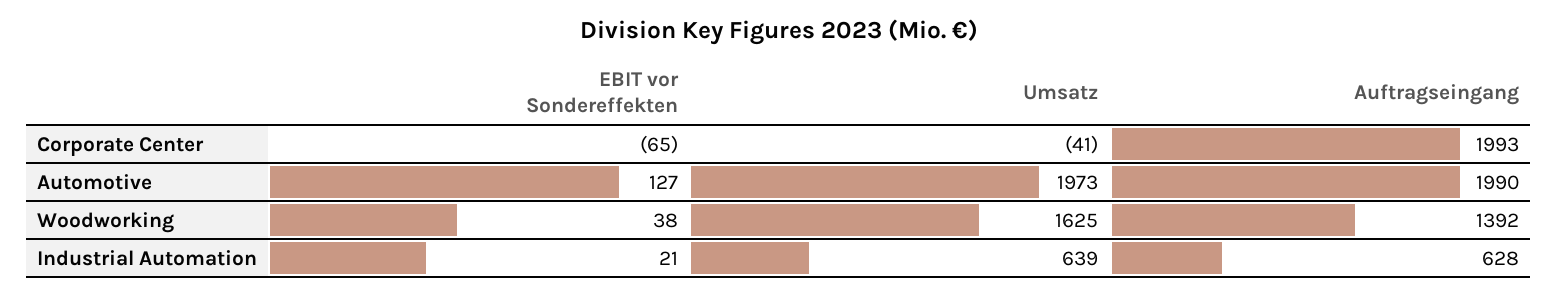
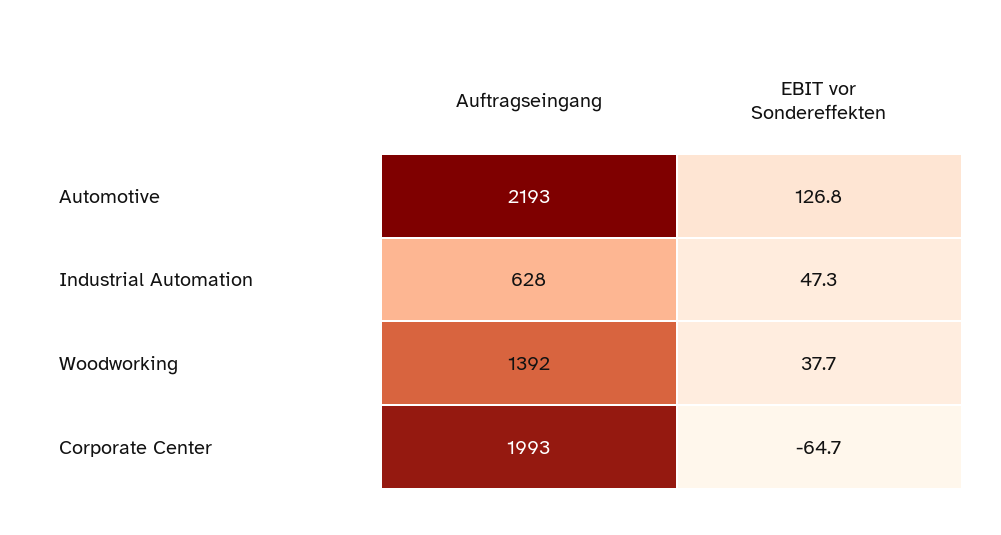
Umsatz, Corporate Center: -41 -> none
Umsatz, Automotive: 1973 -> none
Auftragseingang, Automotive: 1990 -> 2193
Umsatz, Woodworking: 1625 -> none
EBIT vor Sondereffekten, Industrial Automation: 21 -> 47.3
Umsatz, Industrial Automation: 639 -> none

